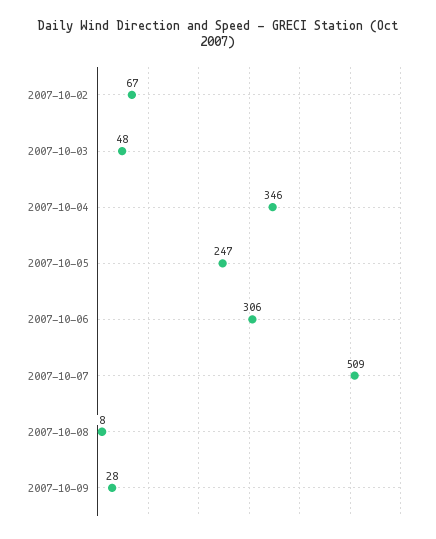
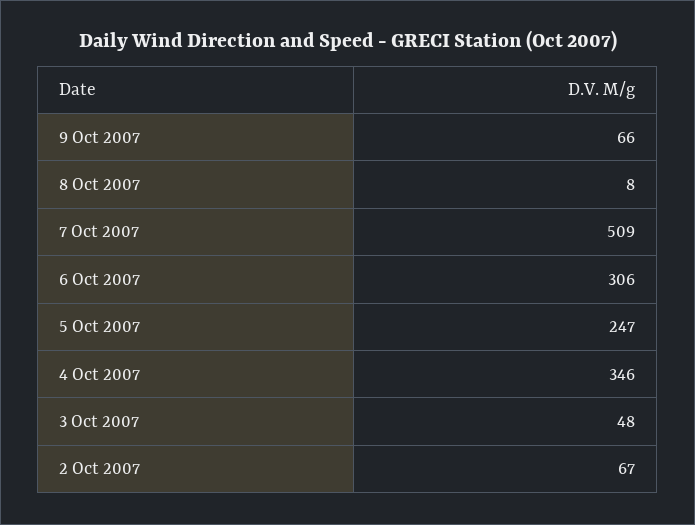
2007-10-09: 28 -> 66

